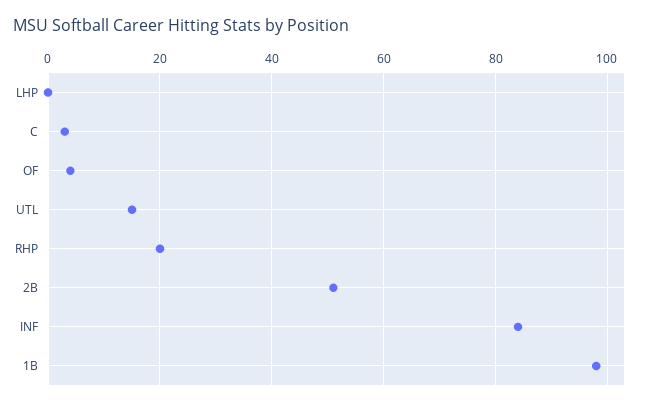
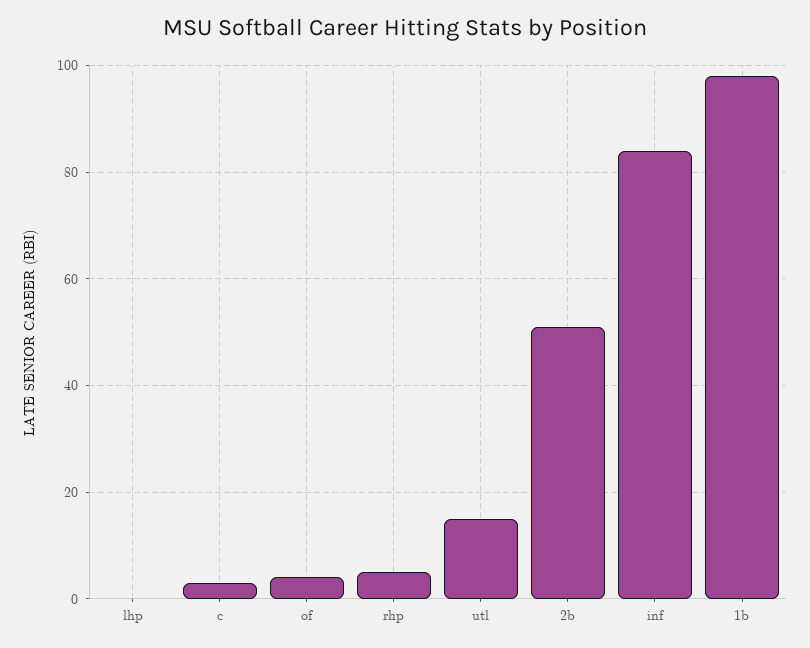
RHP: 20 -> 5

